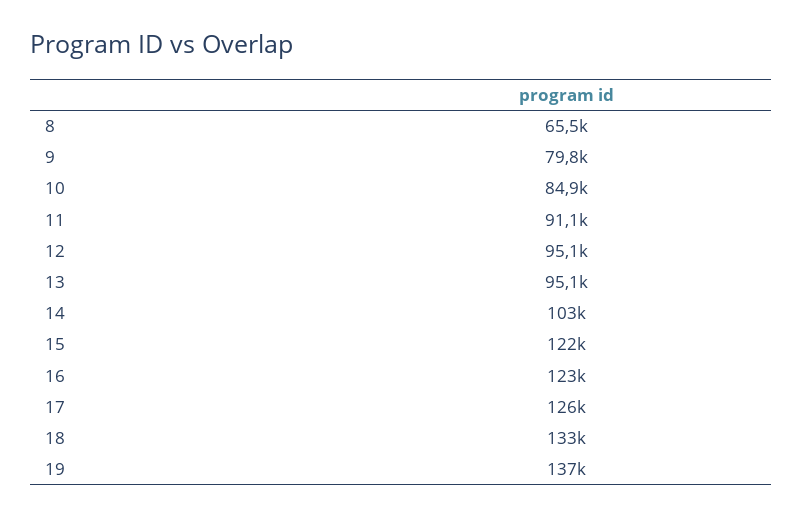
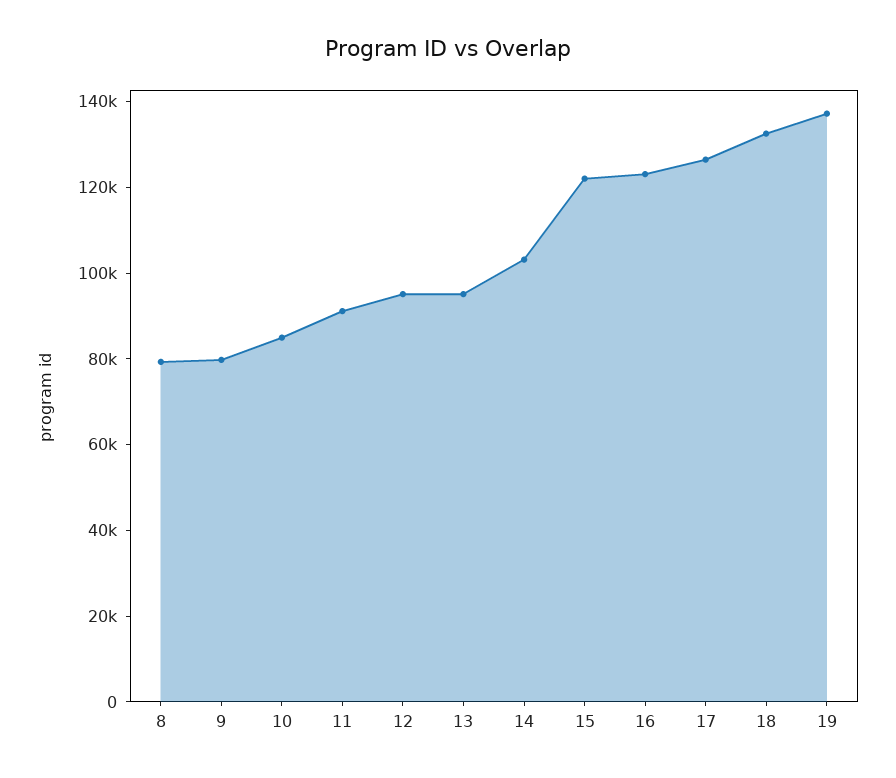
8: 65500 -> 80000

